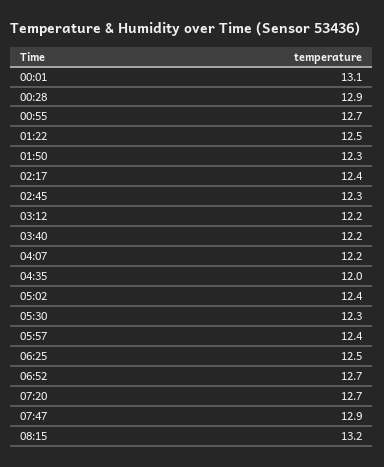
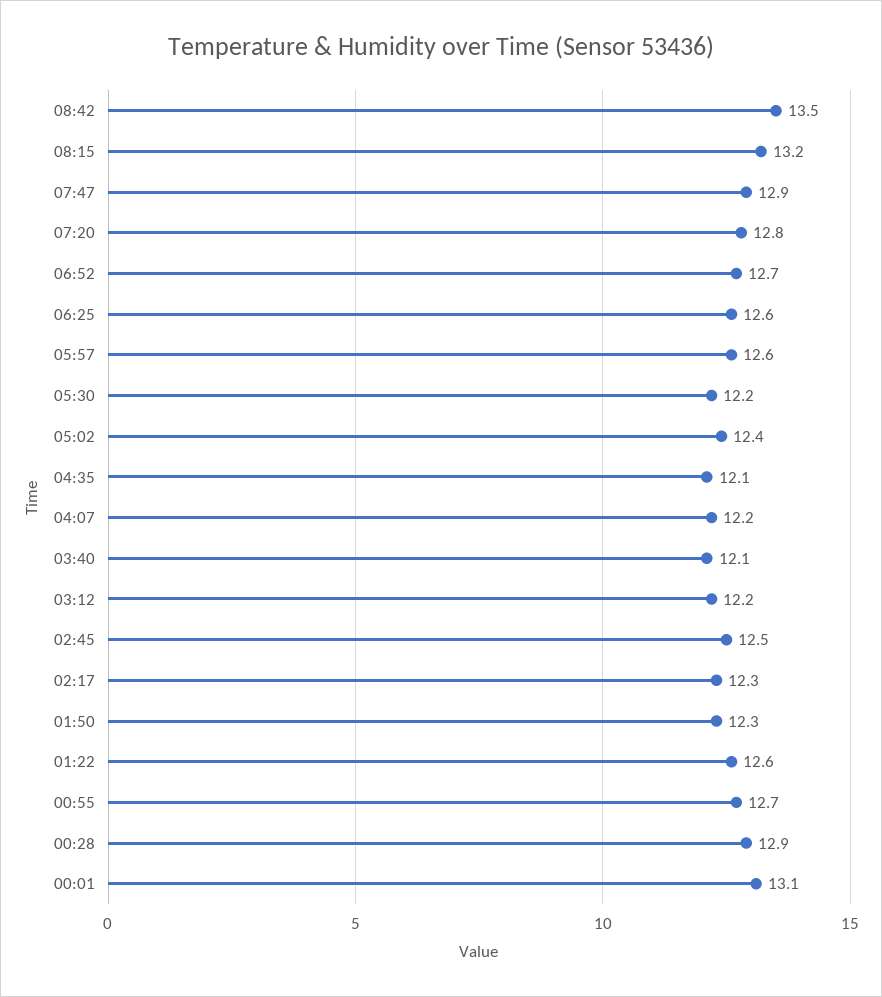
01:22: 12.5 -> 12.6
02:17: 12.4 -> 12.3
02:45: 12.3 -> 12.5
03:40: 12.2 -> 12.1
04:35: 12 -> 12.1
05:30: 12.3 -> 12.2
05:57: 12.4 -> 12.6
06:25: 12.5 -> 12.6
07:20: 12.7 -> 12.8
08:42: none -> 13.5

